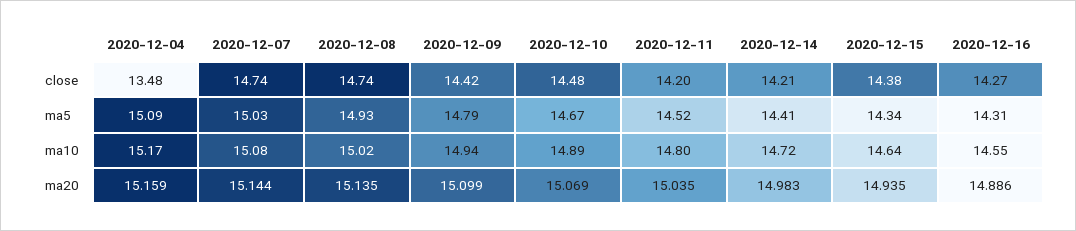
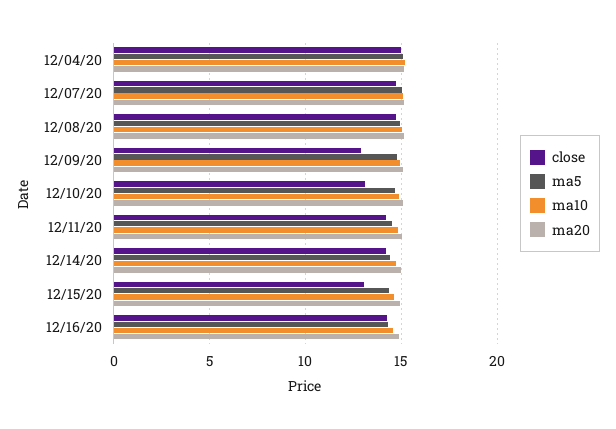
close, 2020-12-04: 13.48 -> 15
close, 2020-12-09: 14.42 -> 13
close, 2020-12-10: 14.48 -> 13
close, 2020-12-15: 14.38 -> 13

